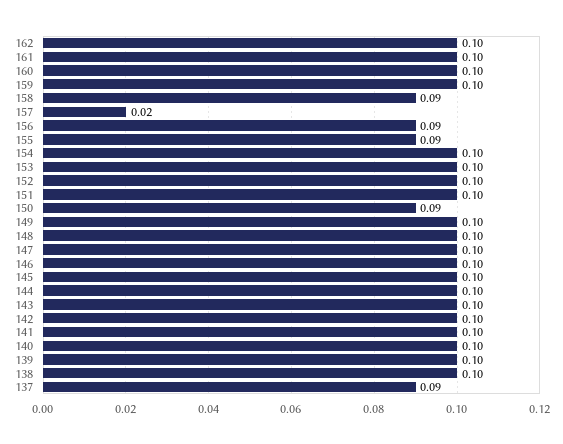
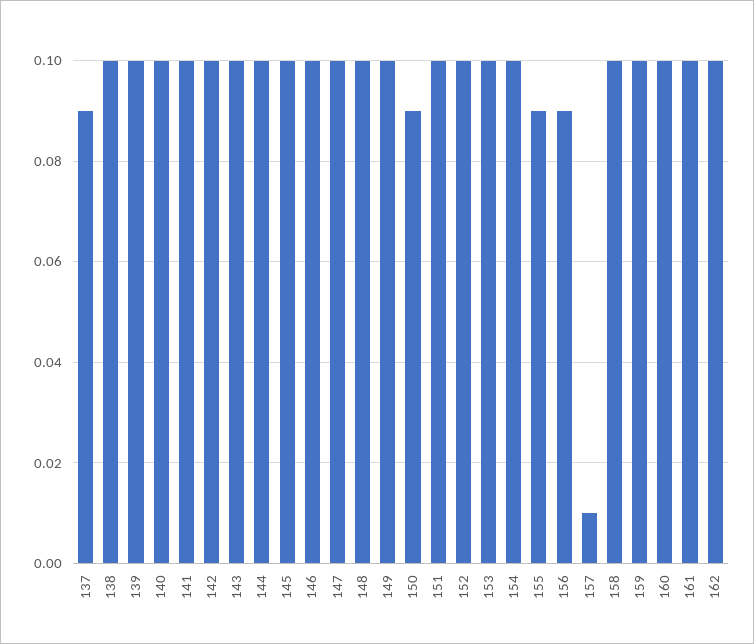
158: 0.09 -> 0.1
157: 0.02 -> 0.01

